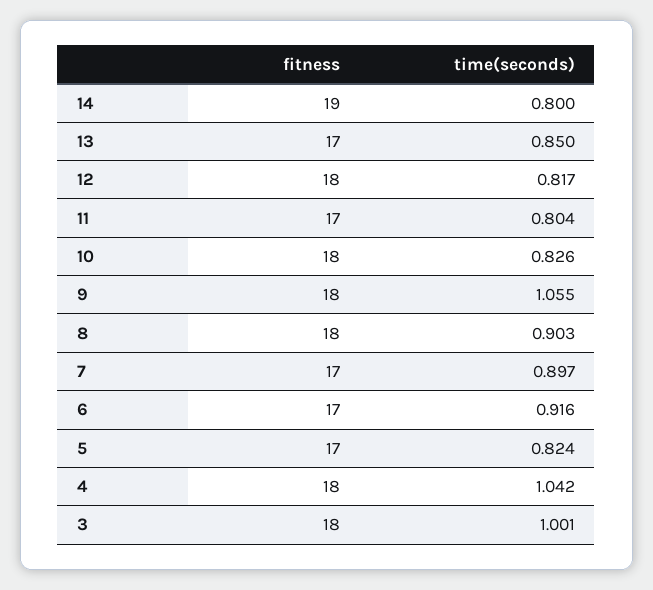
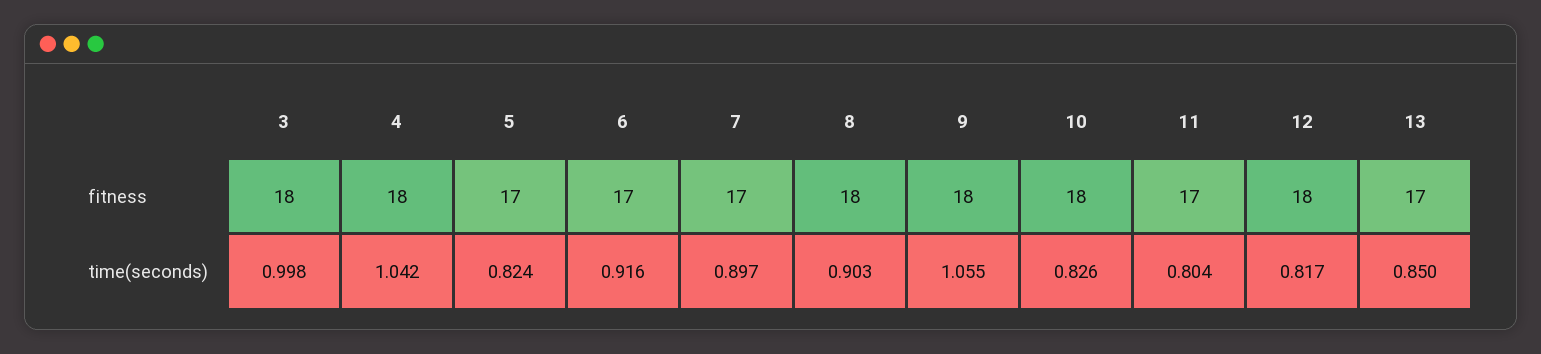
fitness, 14: 19 -> none
time(seconds), 14: 0.8 -> none
time(seconds), 3: 1.001 -> 0.998

